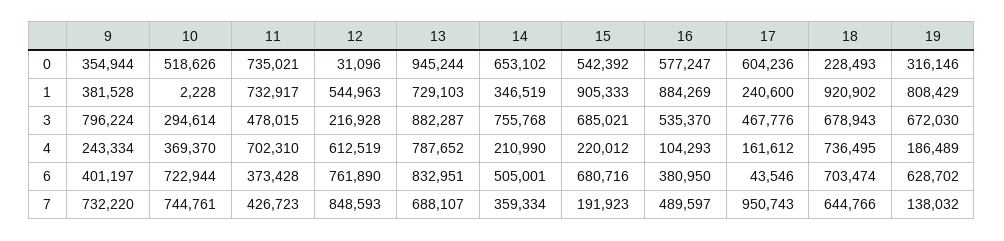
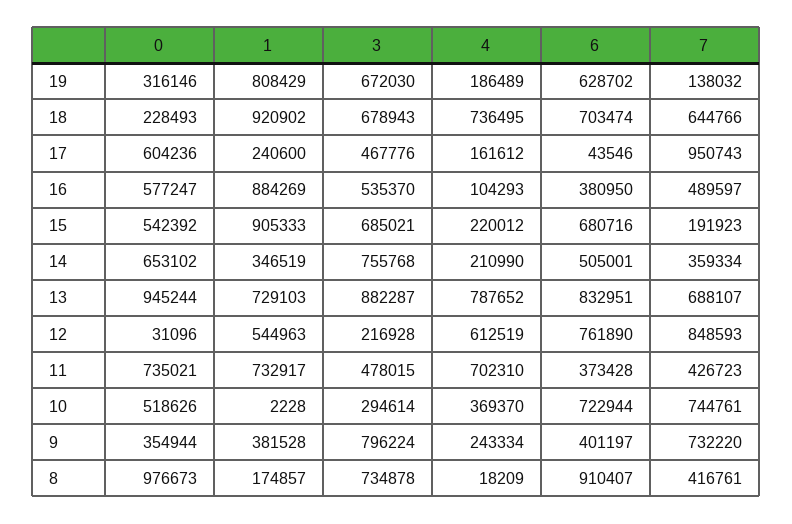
8, 0: none -> 976673
8, 1: none -> 174857
8, 3: none -> 734878
8, 4: none -> 18209
8, 6: none -> 910407
8, 7: none -> 416761

